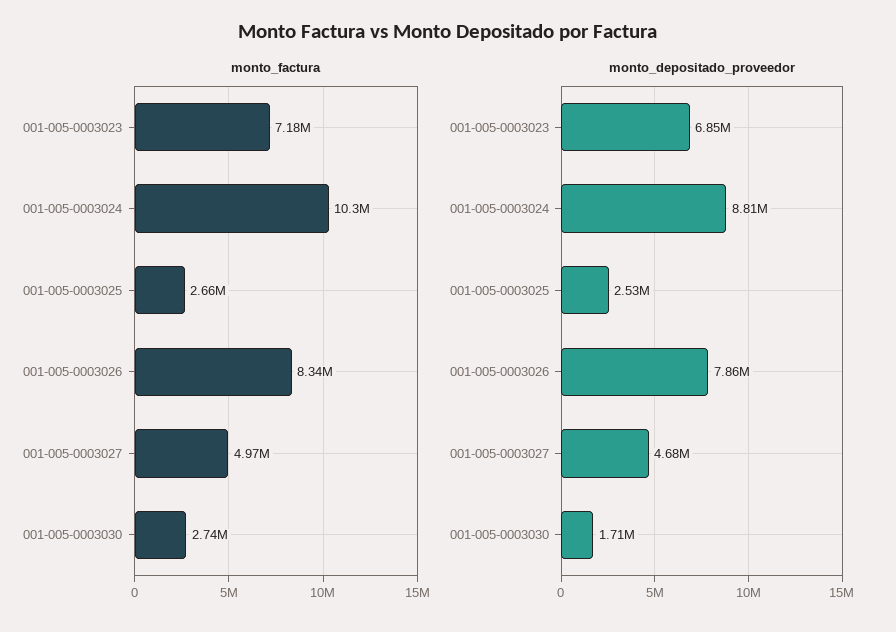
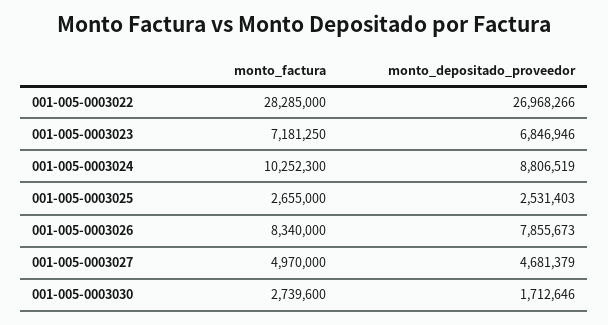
monto_factura, 001-005-0003022: none -> 28285000
monto_depositado_proveedor, 001-005-0003022: none -> 26968266

